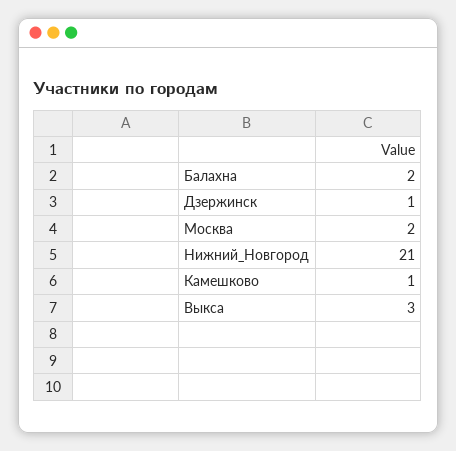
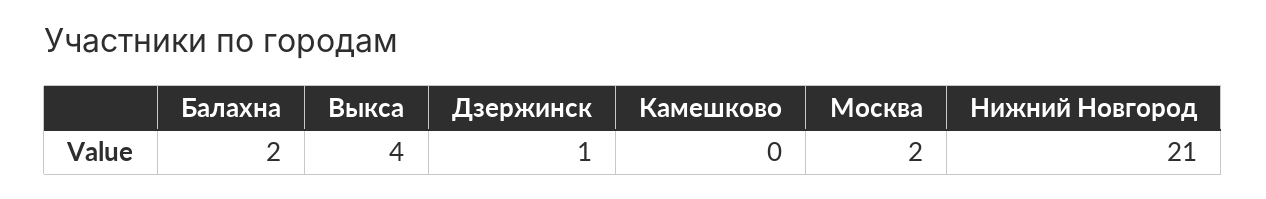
Камешково: 1 -> 0
Выкса: 3 -> 4

